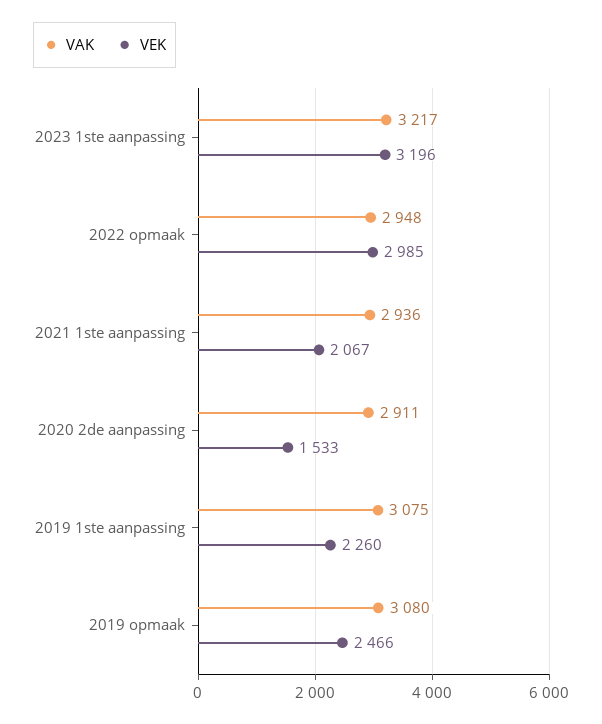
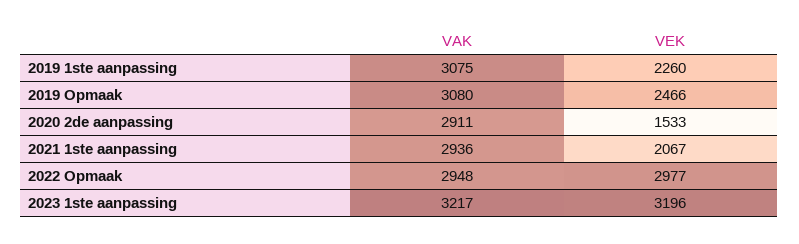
VEK, 2022 opmaak: 2985 -> 2977

